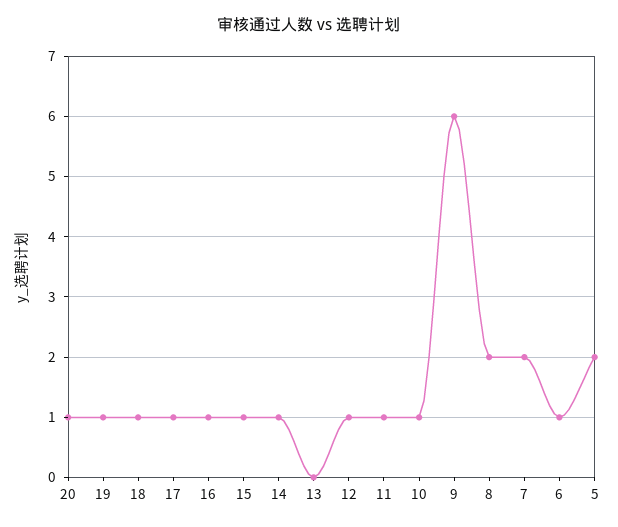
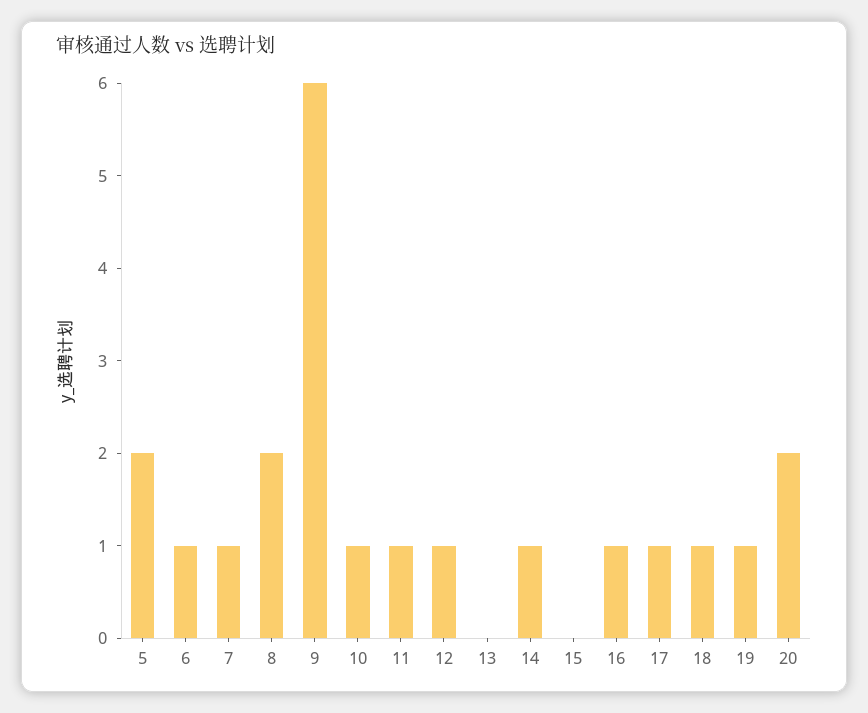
20: 1 -> 2
15: 1 -> 0
7: 2 -> 1

